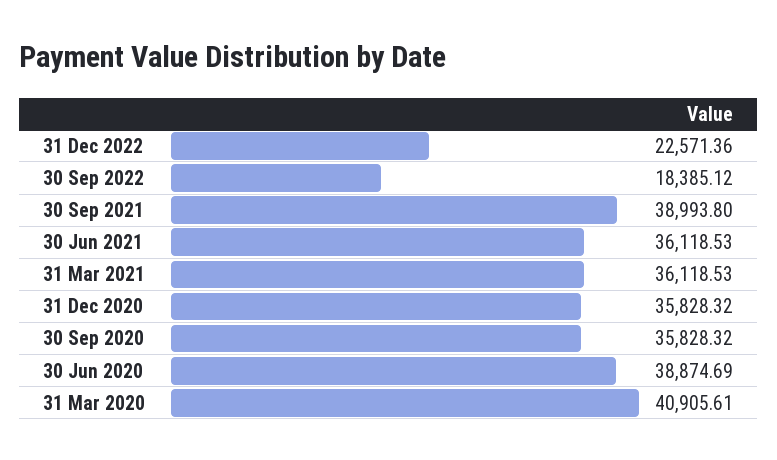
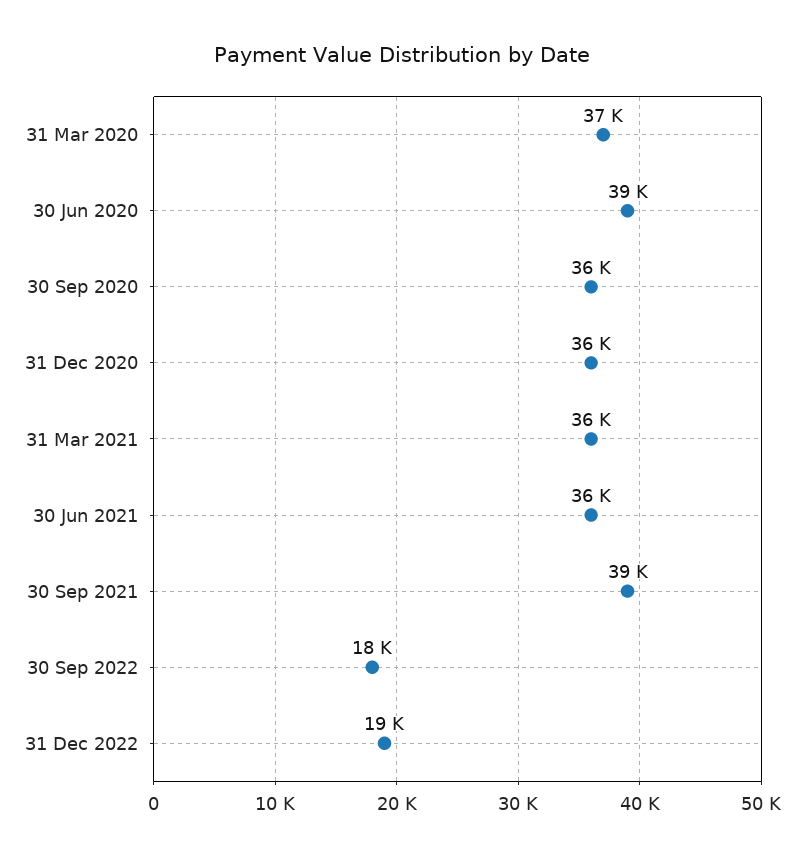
31 Dec 2022: 22571.36 -> 19000
31 Mar 2020: 40905.61 -> 37000

